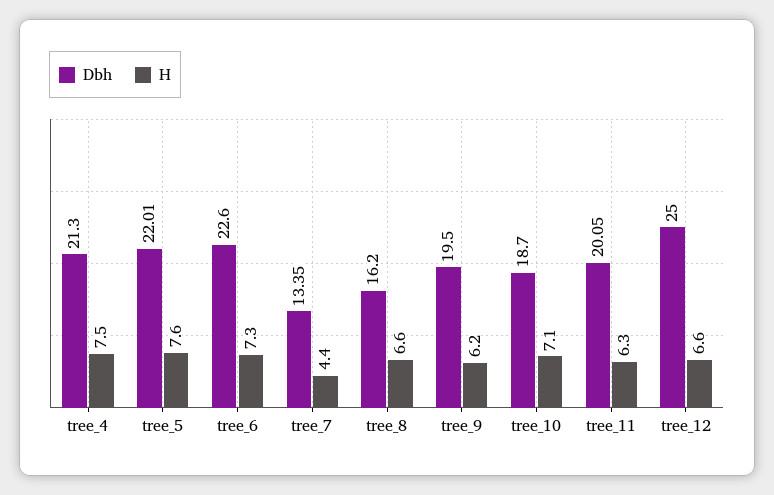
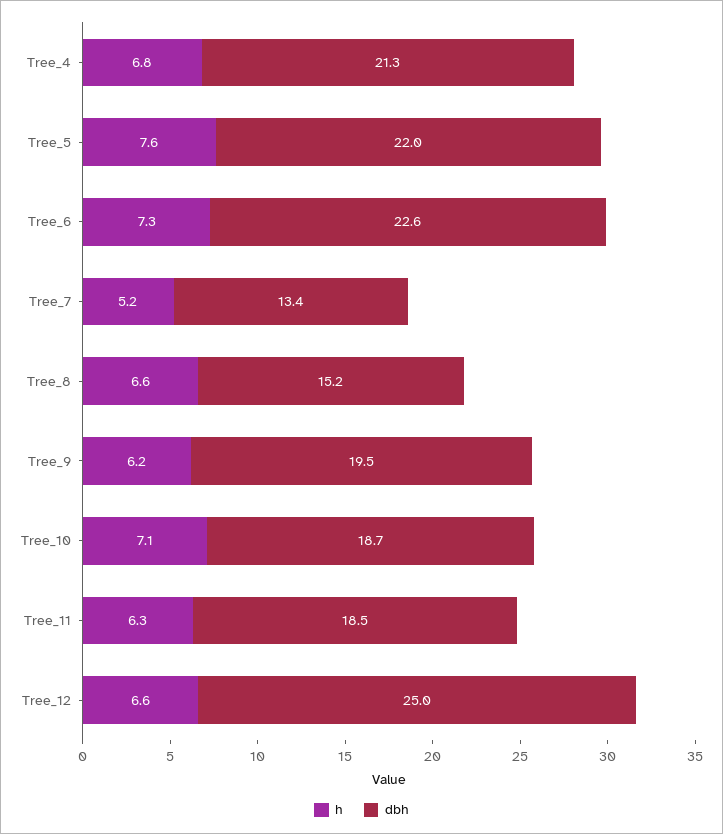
H, tree_4: 7.5 -> 6.8
H, tree_7: 4.4 -> 5.2
Dbh, tree_8: 16.2 -> 15.2
Dbh, tree_11: 20.05 -> 18.5

